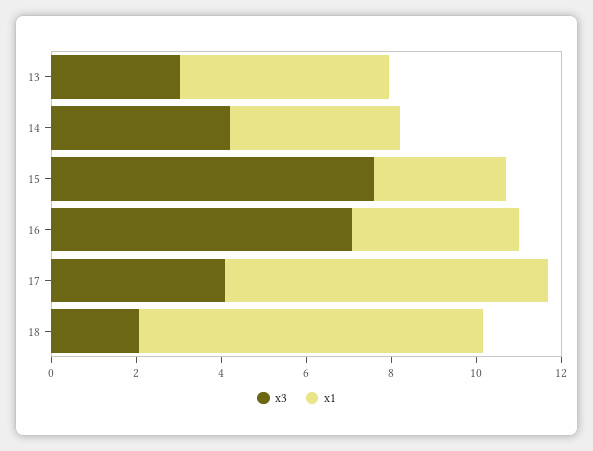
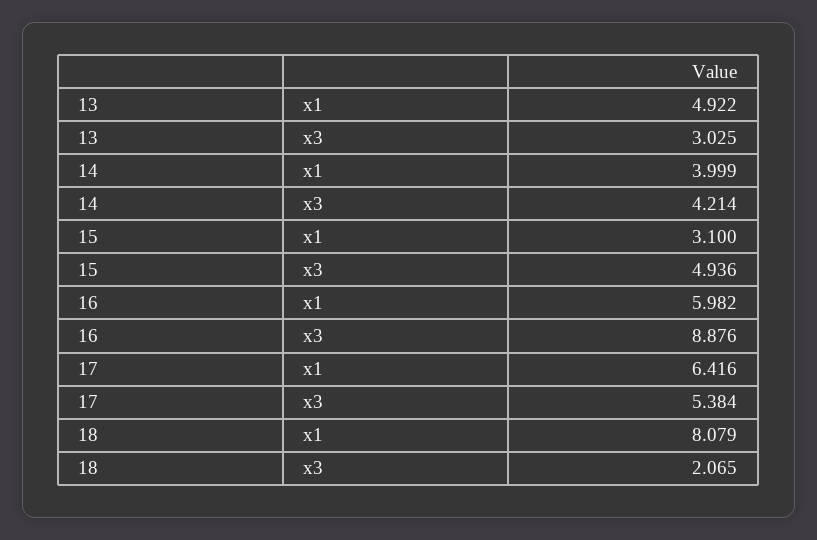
x3, 15: 7.5 -> 4.936
x3, 16: 7 -> 8.876
x1, 16: 4 -> 5.982
x3, 17: 4 -> 5.384
x1, 17: 7.5 -> 6.416

